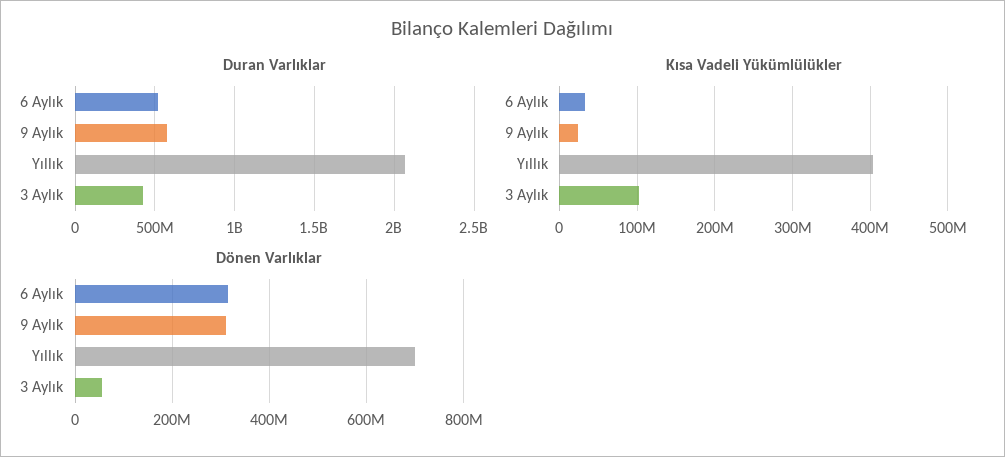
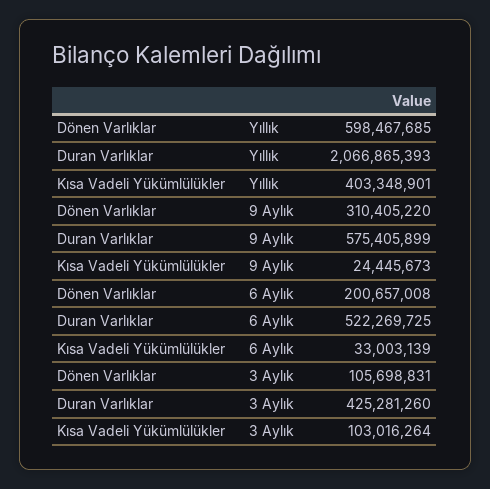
Dönen Varlıklar, 6 Aylık: 320000000 -> 200657008
Dönen Varlıklar, Yıllık: 700000000 -> 598467685
Dönen Varlıklar, 3 Aylık: 60000000 -> 105698831

